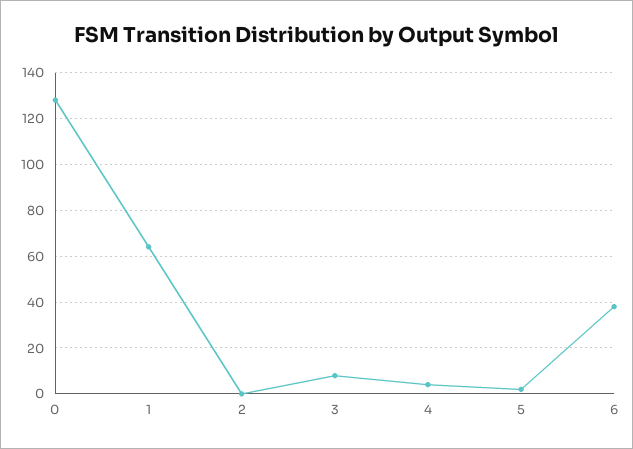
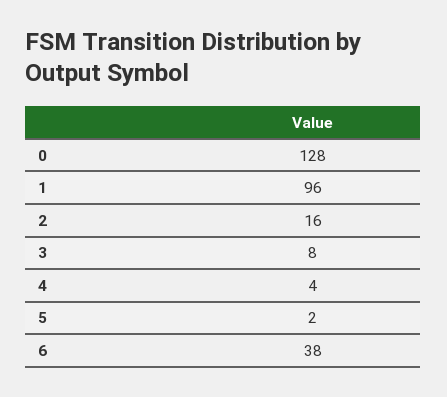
1: 65 -> 96
2: 0 -> 16

